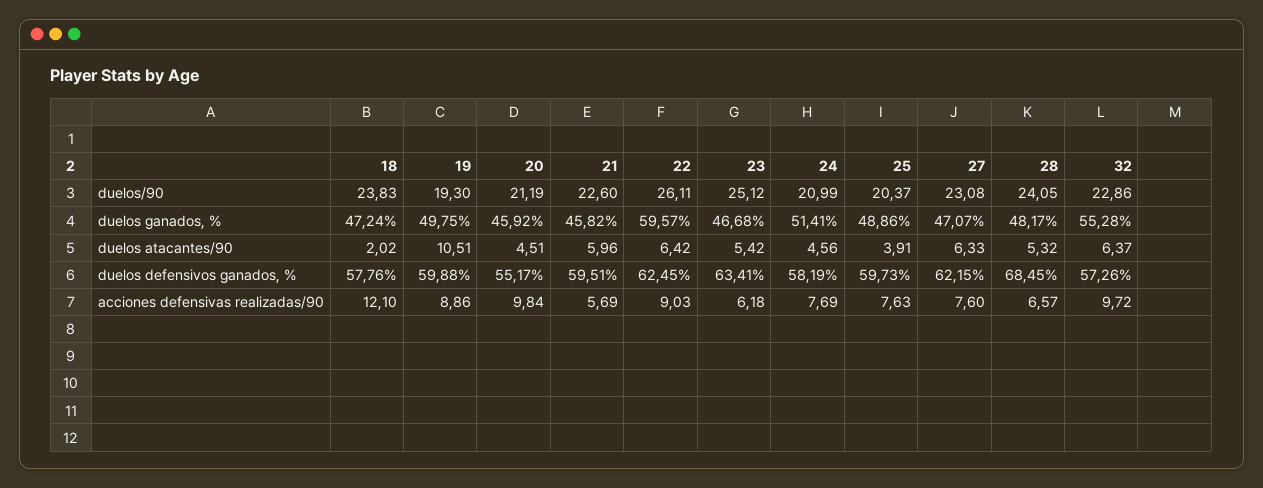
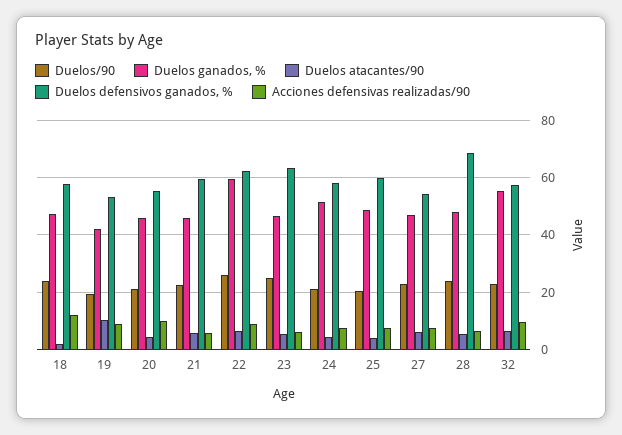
duelos ganados, %, 19: 49.75 -> 42.5
duelos defensivos ganados, %, 19: 59.88 -> 52.5
duelos defensivos ganados, %, 27: 62.15 -> 55

